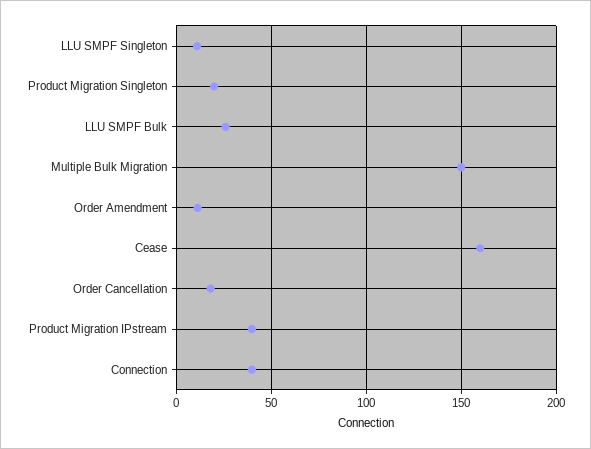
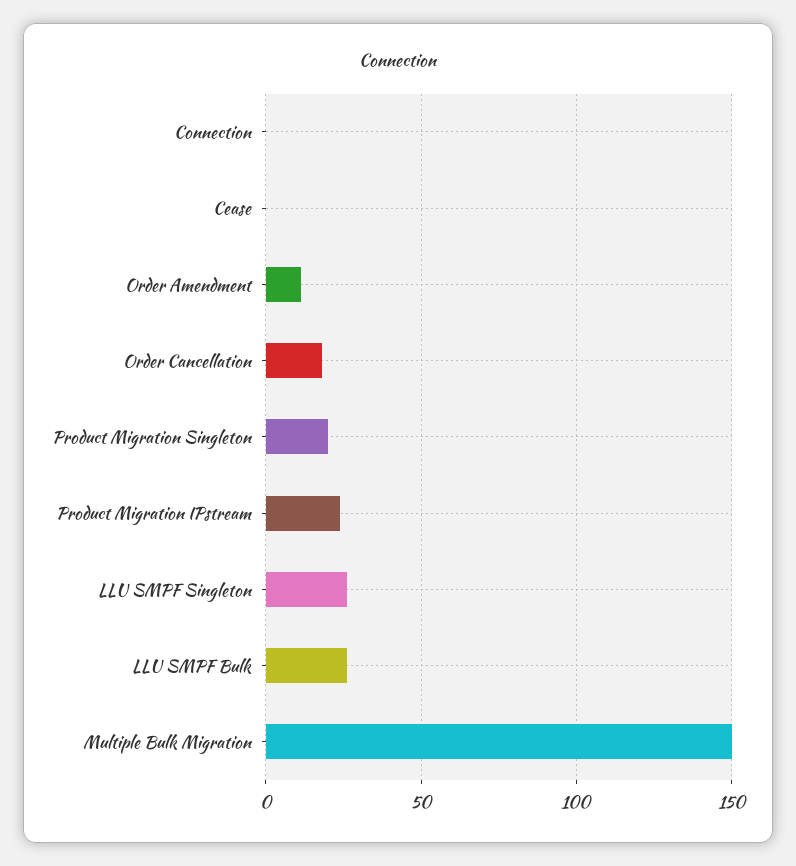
LLU SMPF Singleton: 10 -> 25
Cease: 160 -> 0
Product Migration IPstream: 40 -> 25
Connection: 40 -> 0

